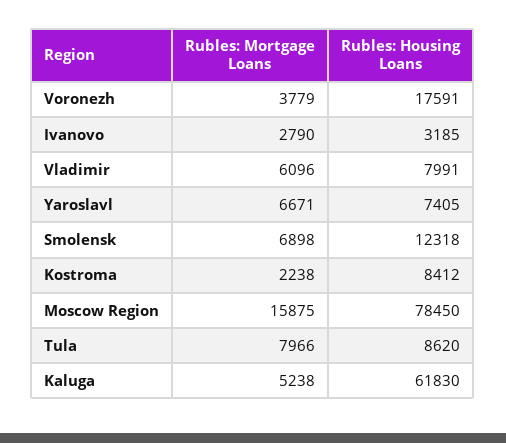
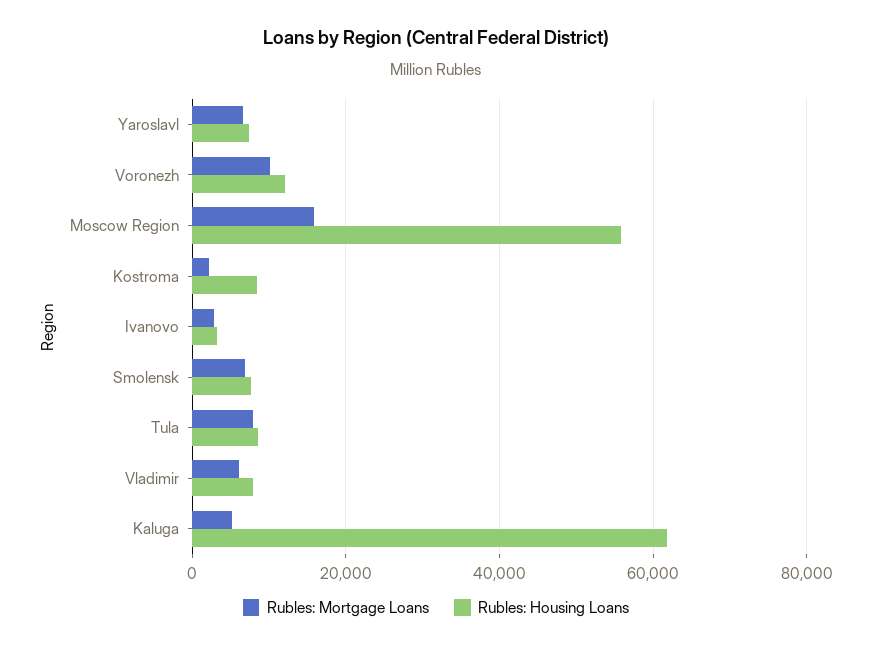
Rubles: Mortgage Loans, Voronezh: 3779 -> 10000
Rubles: Housing Loans, Voronezh: 17591 -> 12000
Rubles: Housing Loans, Smolensk: 12318 -> 8000
Rubles: Housing Loans, Moscow Region: 78450 -> 56000

